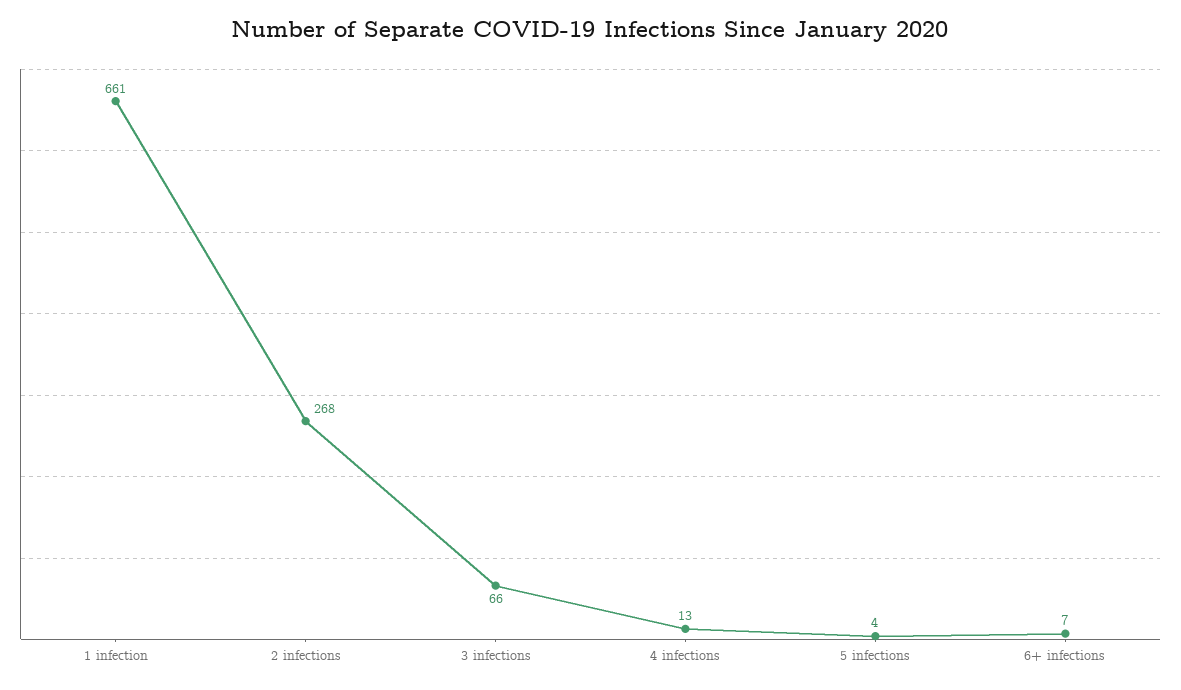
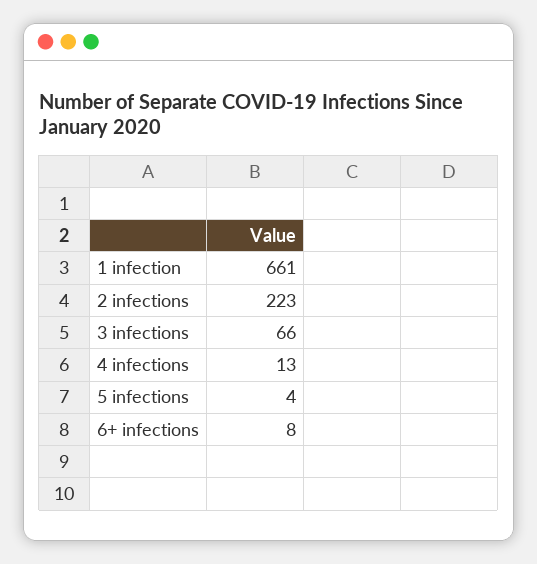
2 infections: 268 -> 223
6+ infections: 7 -> 8

